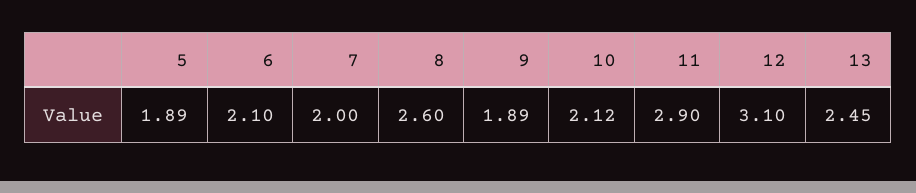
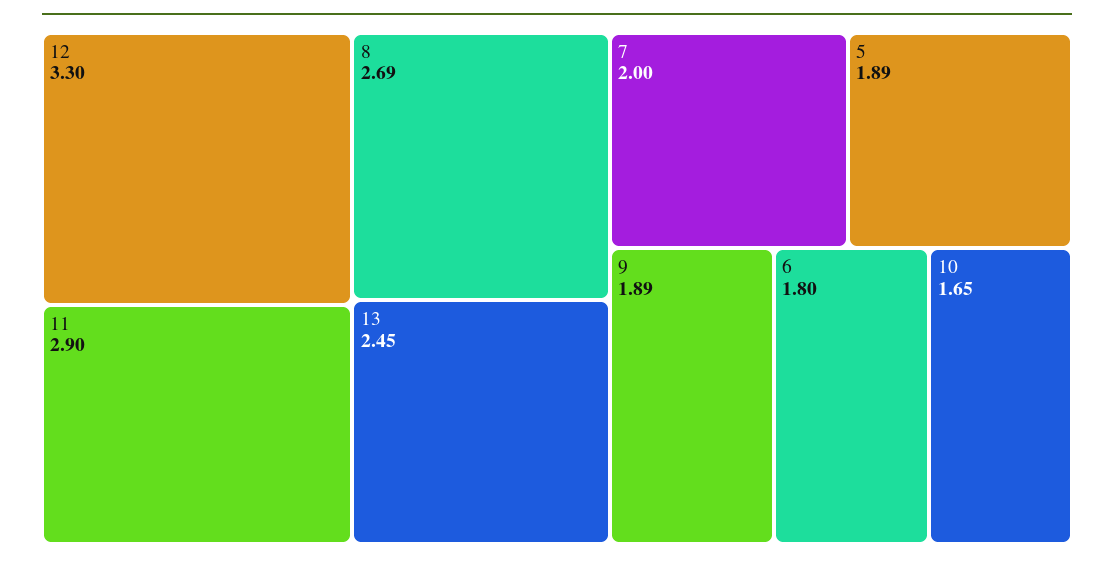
6: 2.1 -> 1.8
8: 2.6 -> 2.69
10: 2.12 -> 1.65
12: 3.1 -> 3.3

